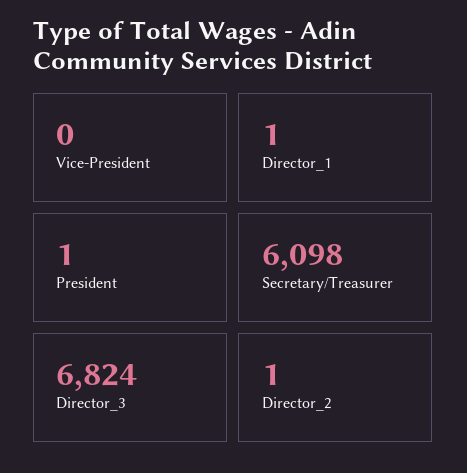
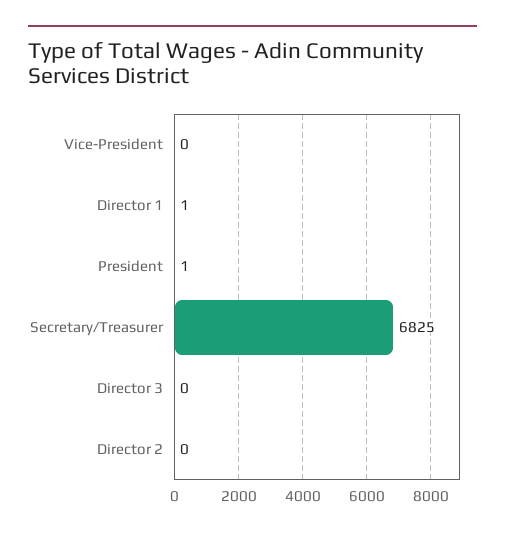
Secretary/Treasurer: 6098 -> 6825
Director_3: 6824 -> 0
Director_2: 1 -> 0

